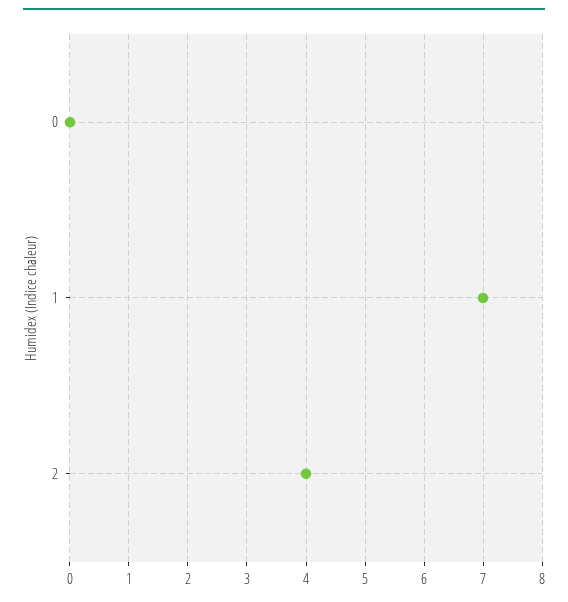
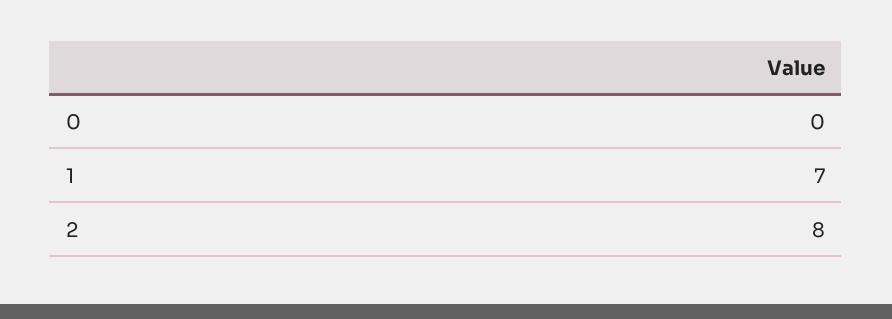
2: 4 -> 8

